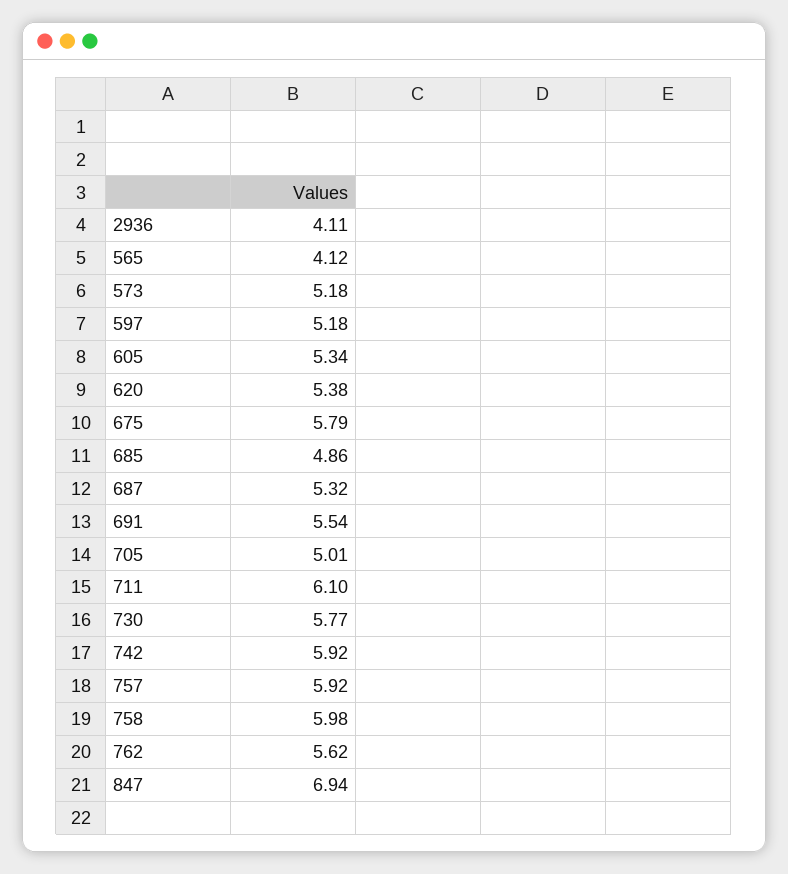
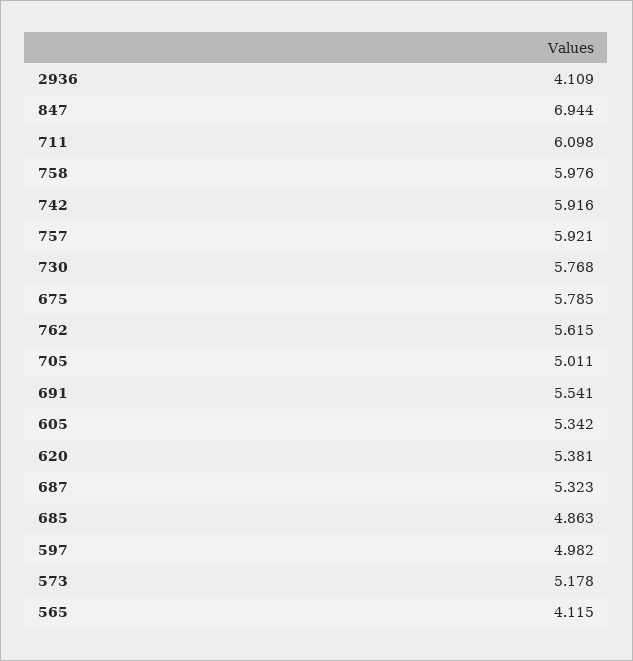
597: 5.18 -> 4.982

